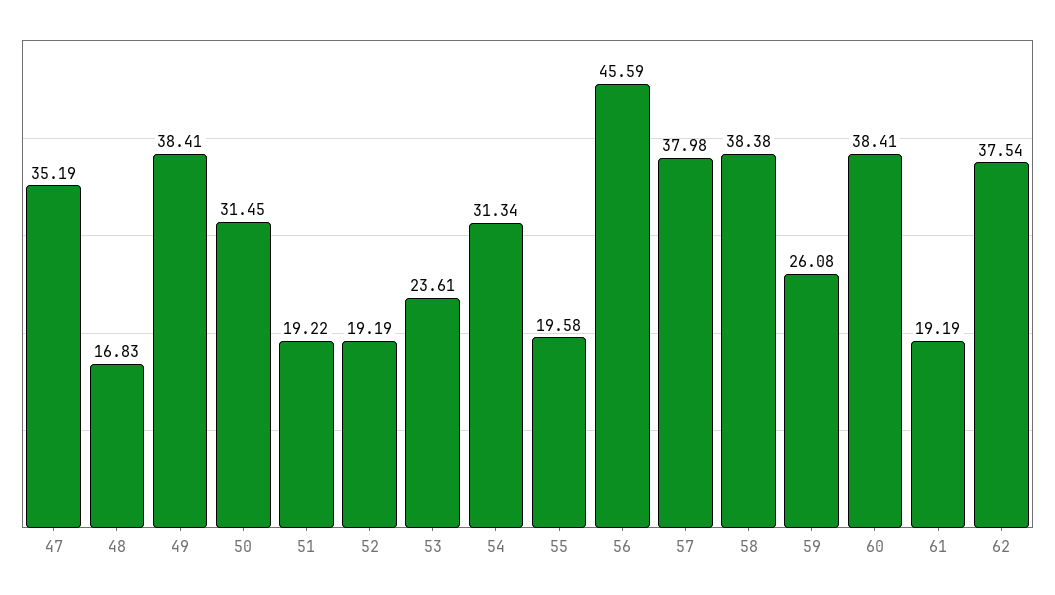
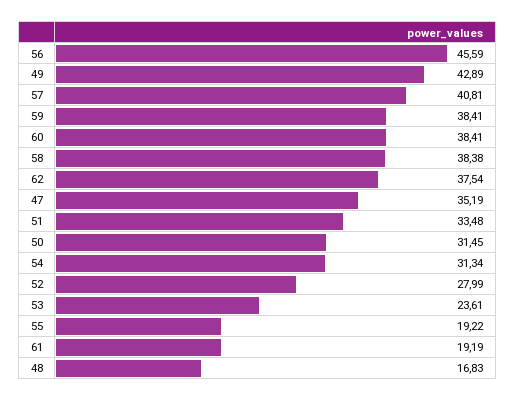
49: 38.41 -> 42.89
51: 19.22 -> 33.48
52: 19.19 -> 27.99
55: 19.58 -> 19.22
57: 37.98 -> 40.81
59: 26.08 -> 38.41

